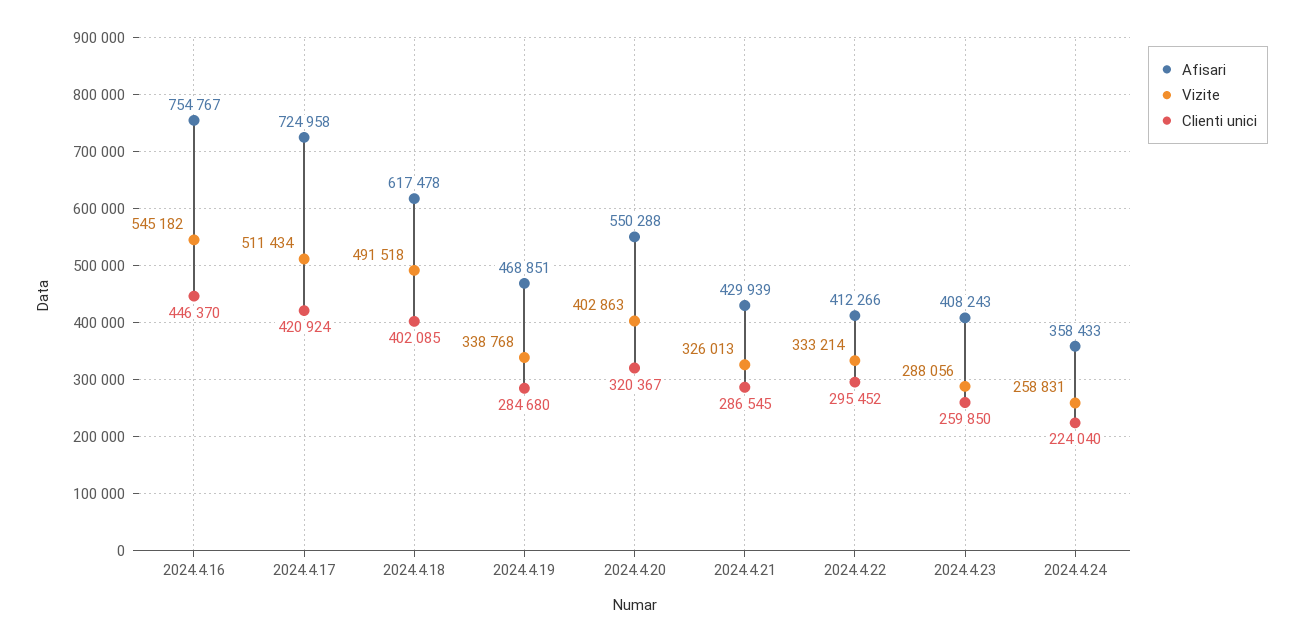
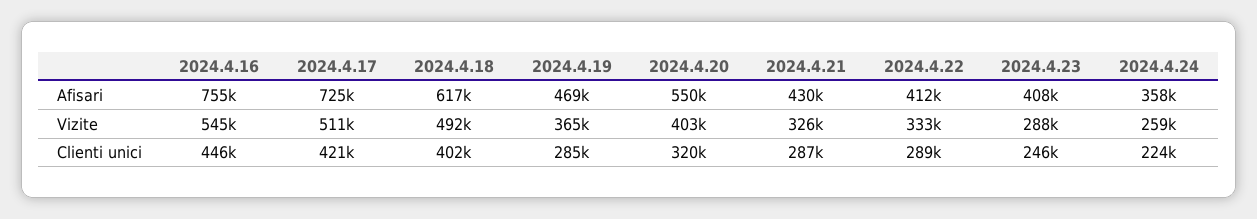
Vizite, 2024.4.19: 338768 -> 365000
Clienti unici, 2024.4.22: 295452 -> 289000
Clienti unici, 2024.4.23: 259850 -> 246000

